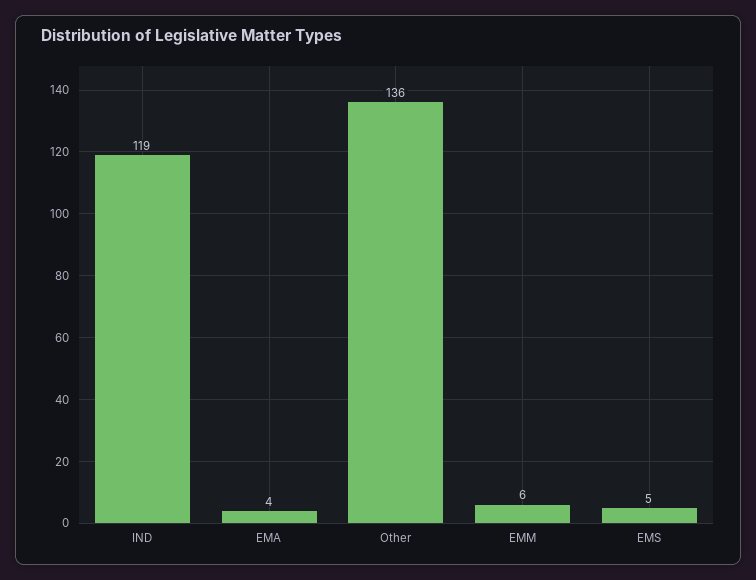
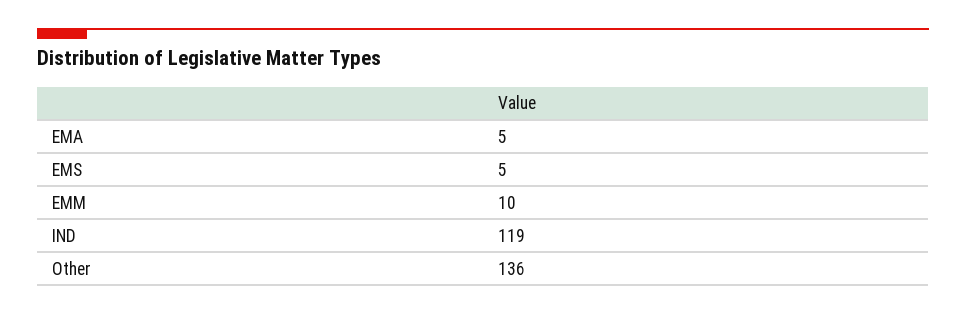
EMA: 4 -> 5
EMM: 6 -> 10

